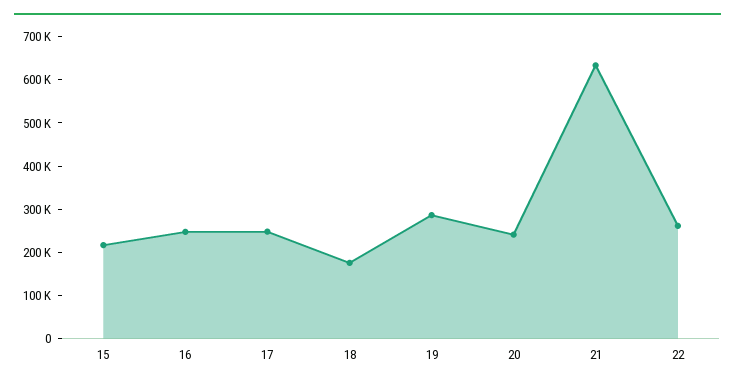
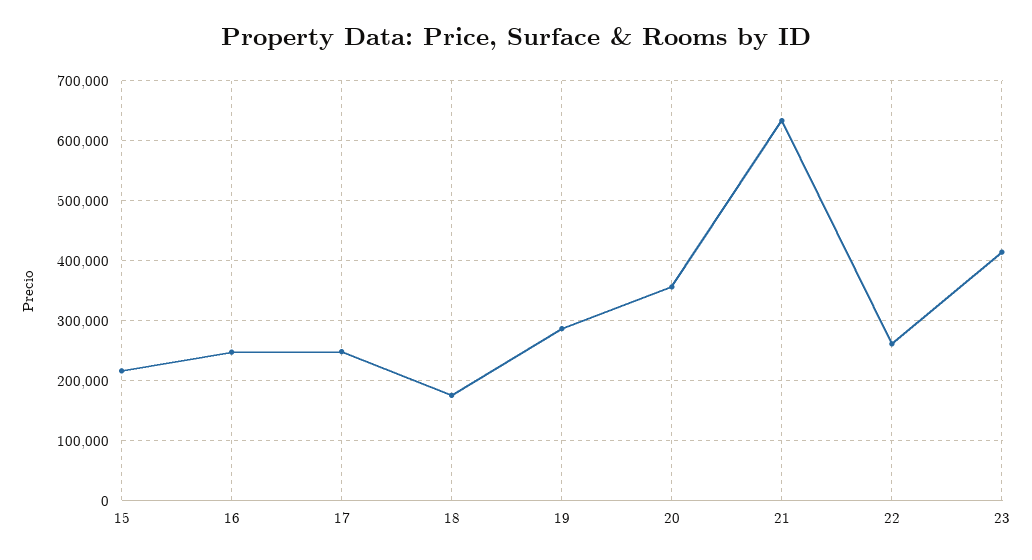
20: 240000 -> 360000
23: none -> 420000

